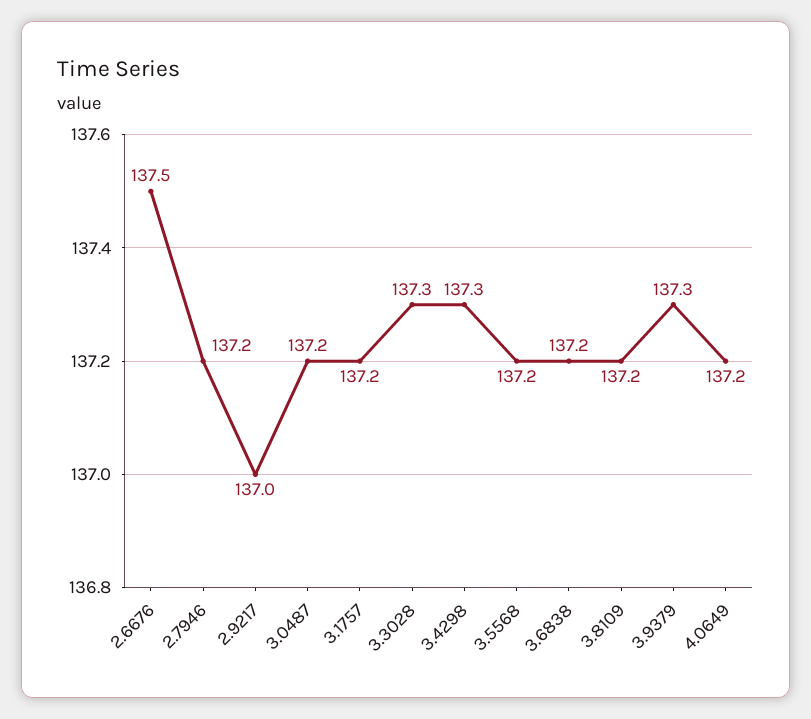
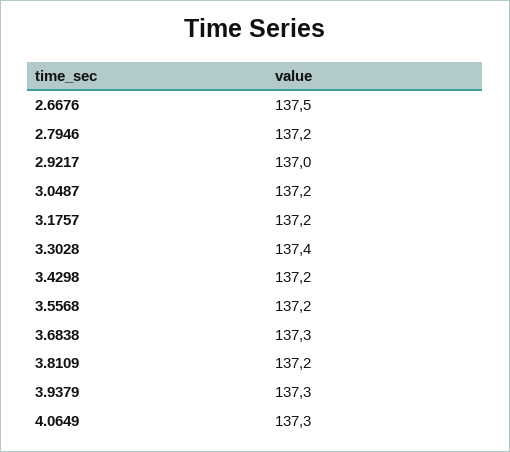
3.3028: 137.3 -> 137.4
3.4298: 137.3 -> 137.2
3.6838: 137.2 -> 137.3
4.0649: 137.2 -> 137.3

